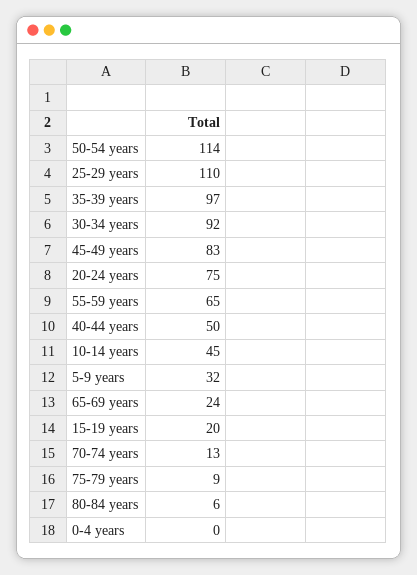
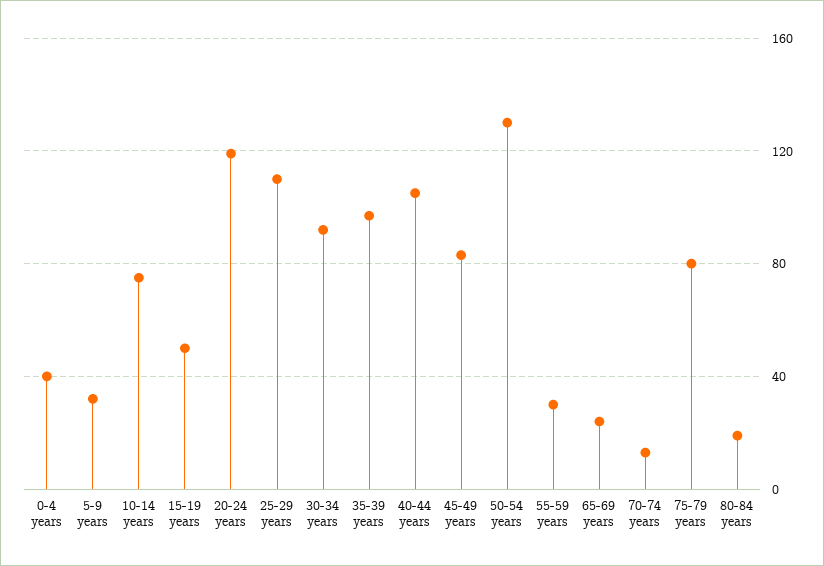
50-54 years: 114 -> 130
20-24 years: 75 -> 120
55-59 years: 65 -> 30
40-44 years: 50 -> 105
10-14 years: 45 -> 75
15-19 years: 20 -> 50
75-79 years: 9 -> 80
80-84 years: 6 -> 20
0-4 years: 0 -> 40

